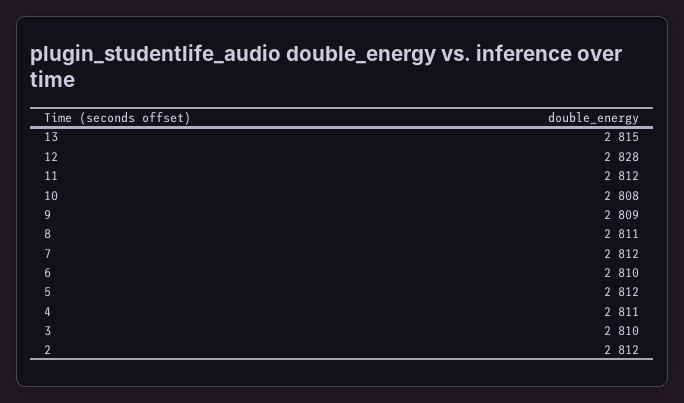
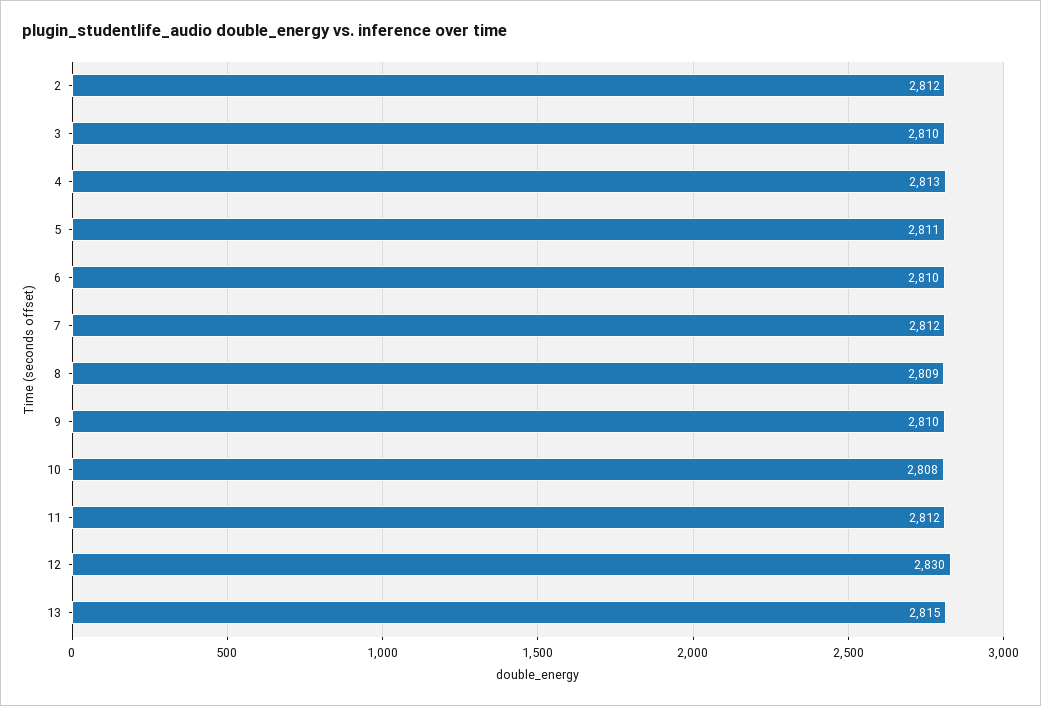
12: 2828 -> 2830
9: 2809 -> 2810
8: 2811 -> 2809
5: 2812 -> 2811
4: 2811 -> 2813

